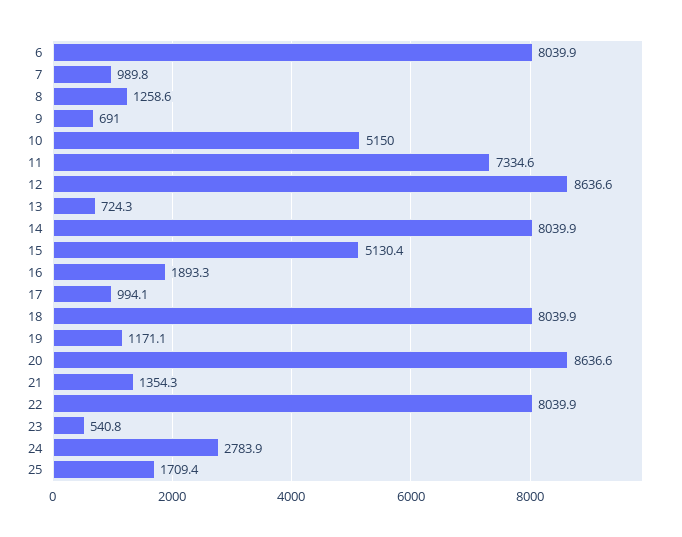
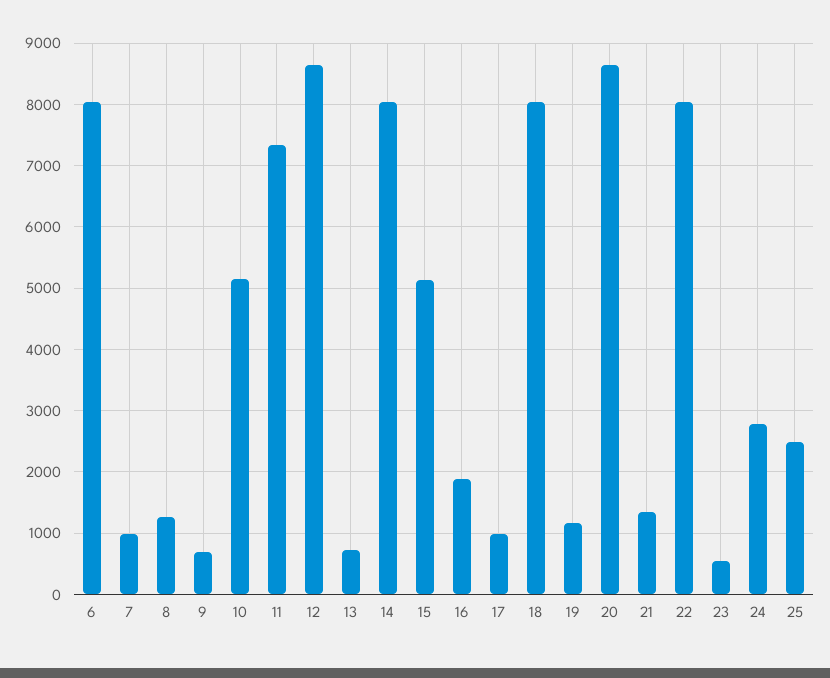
25: 1709.4 -> 2500

